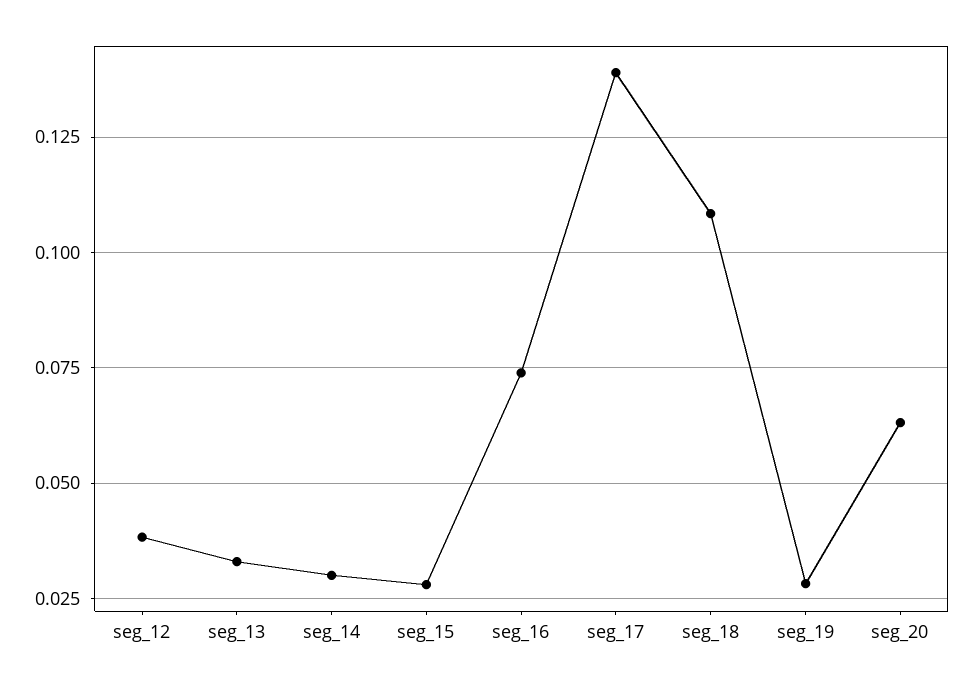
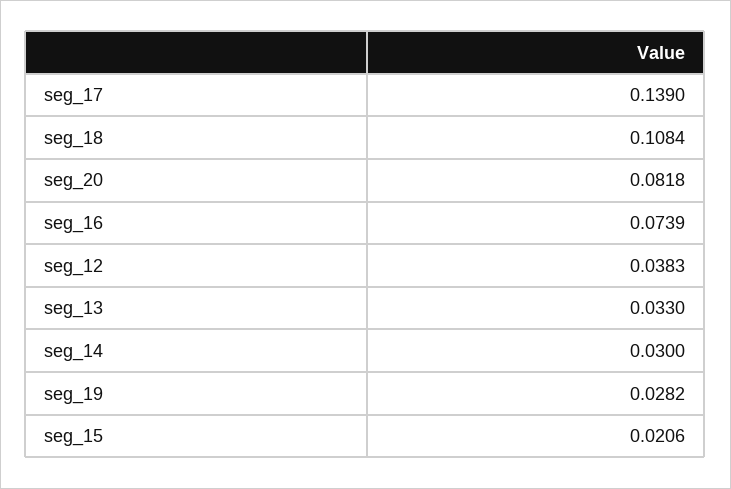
seg_15: 0.0275 -> 0.0206
seg_20: 0.0625 -> 0.0818

